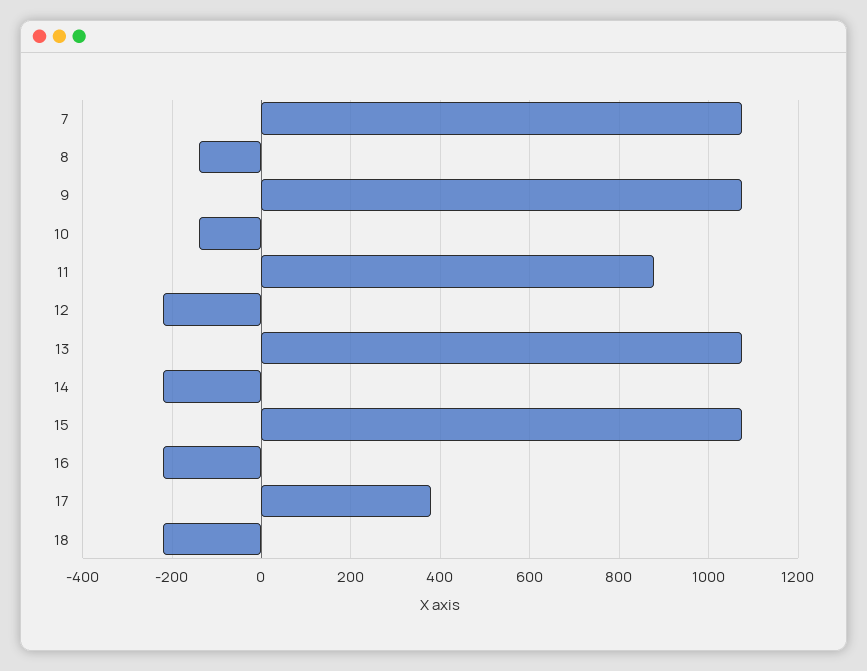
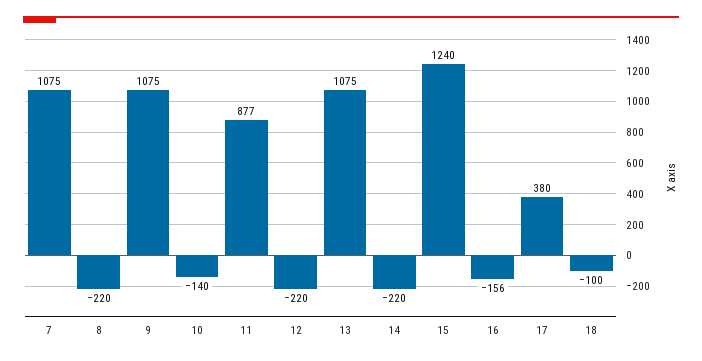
8: -140 -> -220
15: 1080 -> 1240
16: -220 -> -156
18: -220 -> -100

